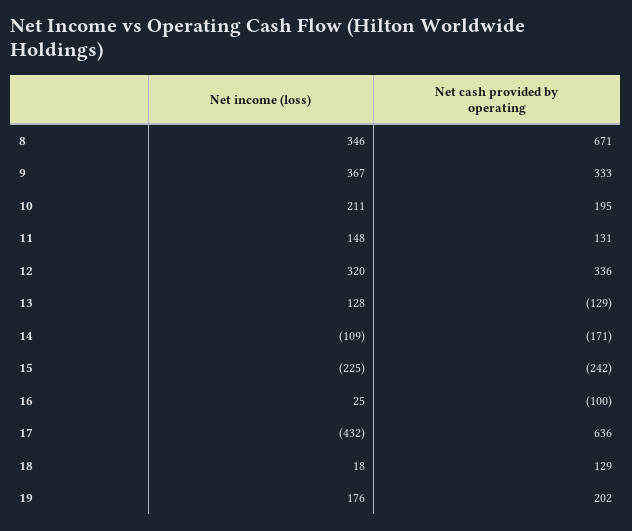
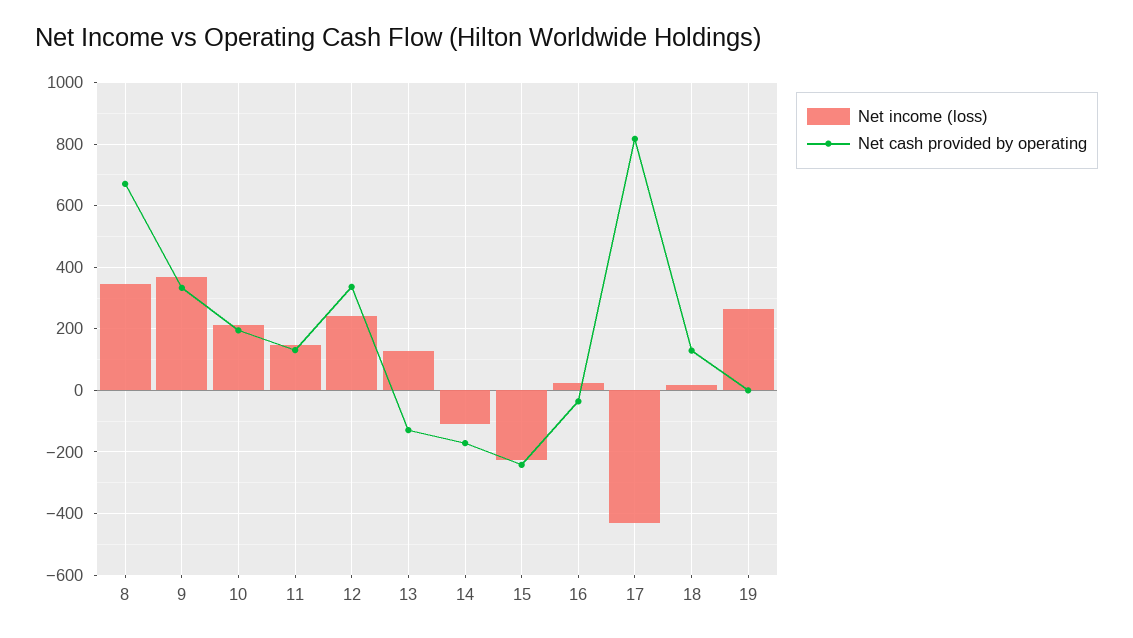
Net income (loss), 12: 320 -> 240
Net cash provided by operating, 16: -100 -> -40
Net cash provided by operating, 17: 636 -> 820
Net income (loss), 19: 176 -> 260
Net cash provided by operating, 19: 202 -> 0

